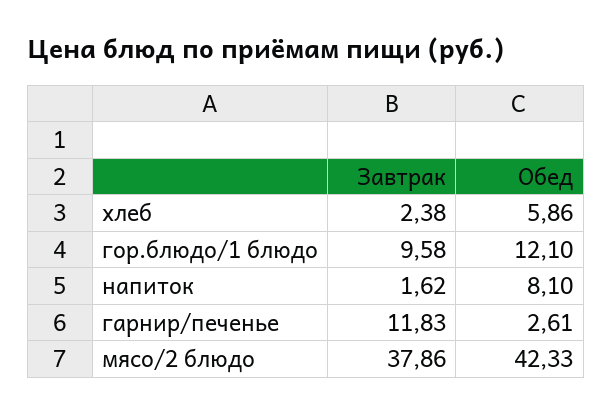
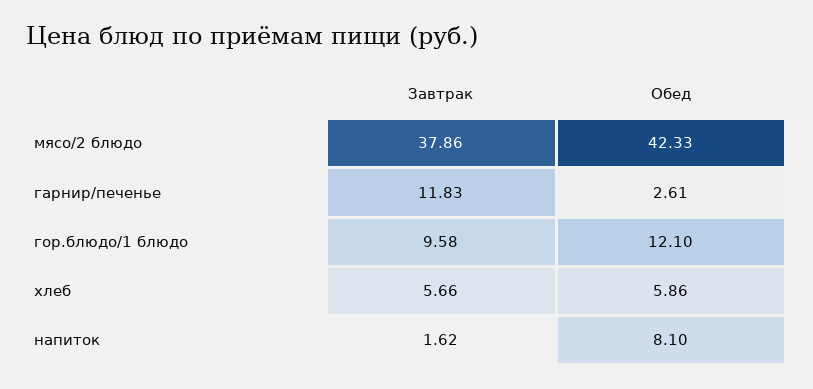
Завтрак, хлеб: 2.38 -> 5.66

